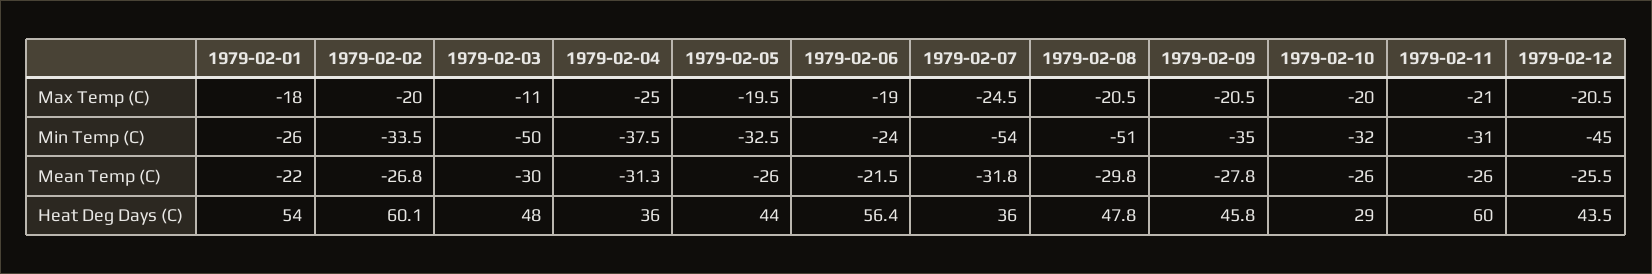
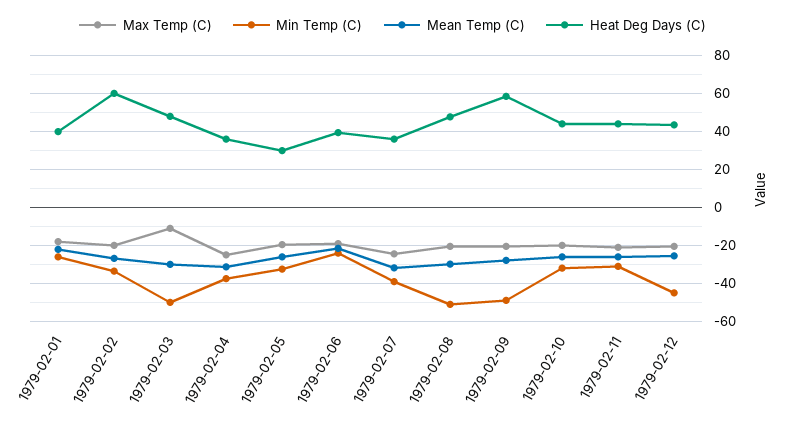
Min Temp (C), 1979-02-07: -54 -> -40
Min Temp (C), 1979-02-09: -35 -> -50
Heat Deg Days (C), 1979-02-01: 54 -> 40
Heat Deg Days (C), 1979-02-05: 44 -> 30
Heat Deg Days (C), 1979-02-06: 56.4 -> 40
Heat Deg Days (C), 1979-02-09: 45.8 -> 60
Heat Deg Days (C), 1979-02-10: 29 -> 45
Heat Deg Days (C), 1979-02-11: 60 -> 45

